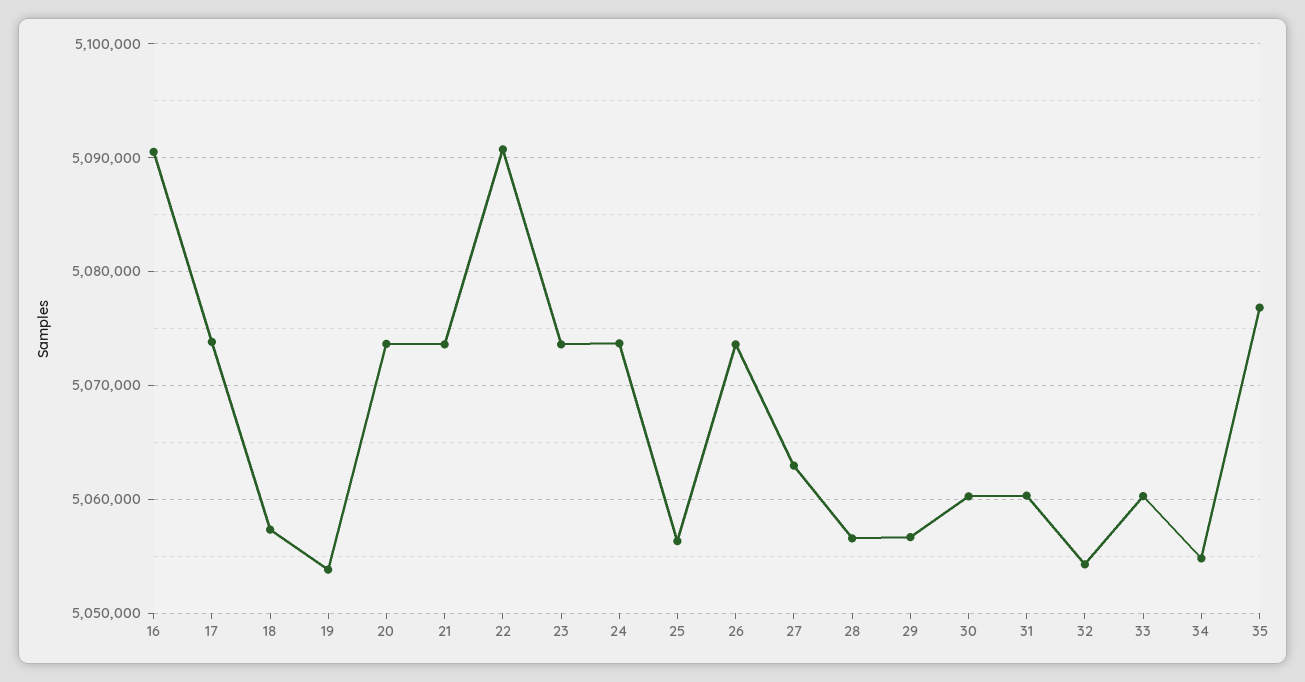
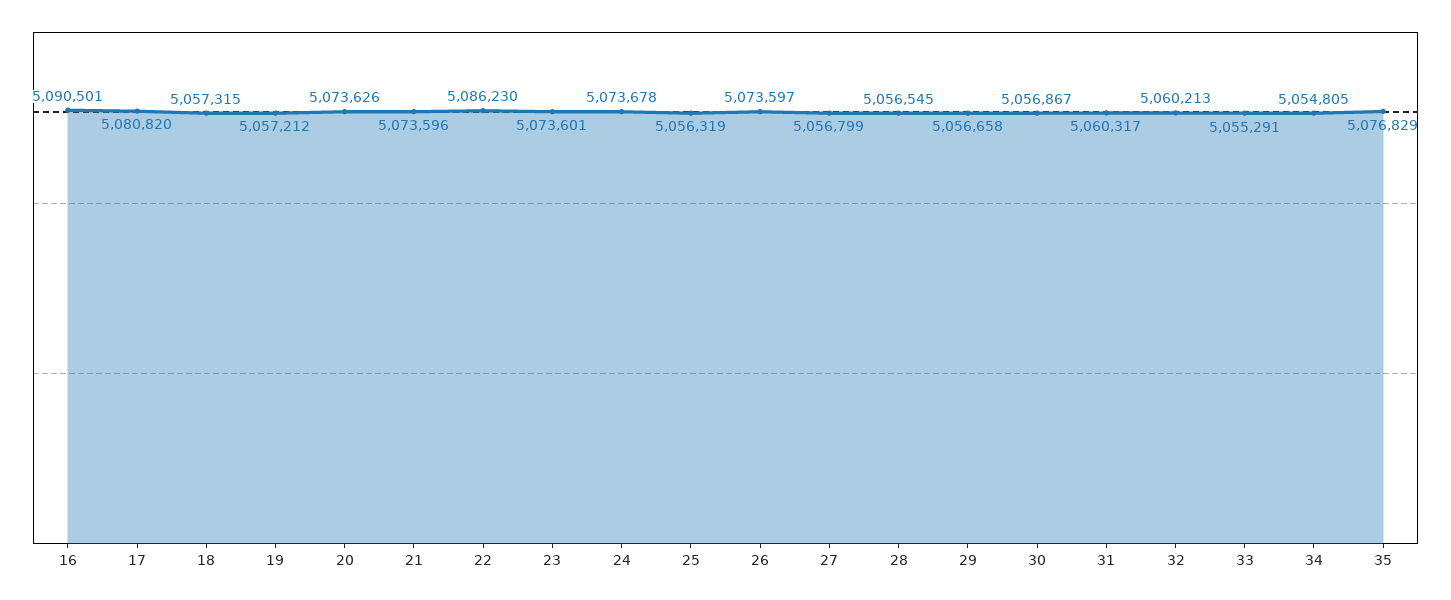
17: 5074000 -> 5080820
19: 5054000 -> 5057212
22: 5091000 -> 5086230
27: 5063000 -> 5056799
30: 5060000 -> 5056867
32: 5054000 -> 5060213
33: 5060000 -> 5055291

